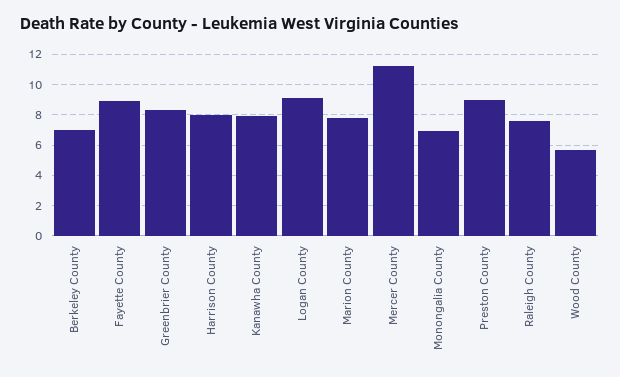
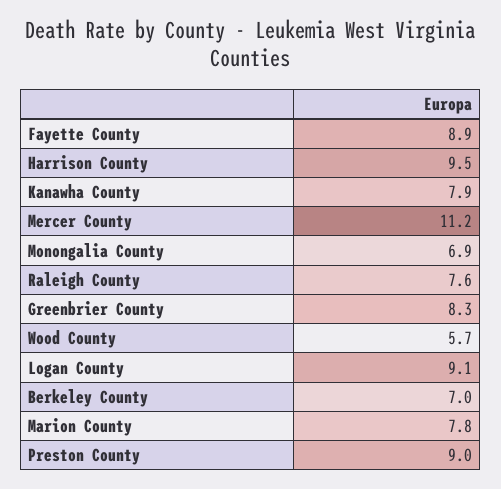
Harrison County: 8 -> 9.5

